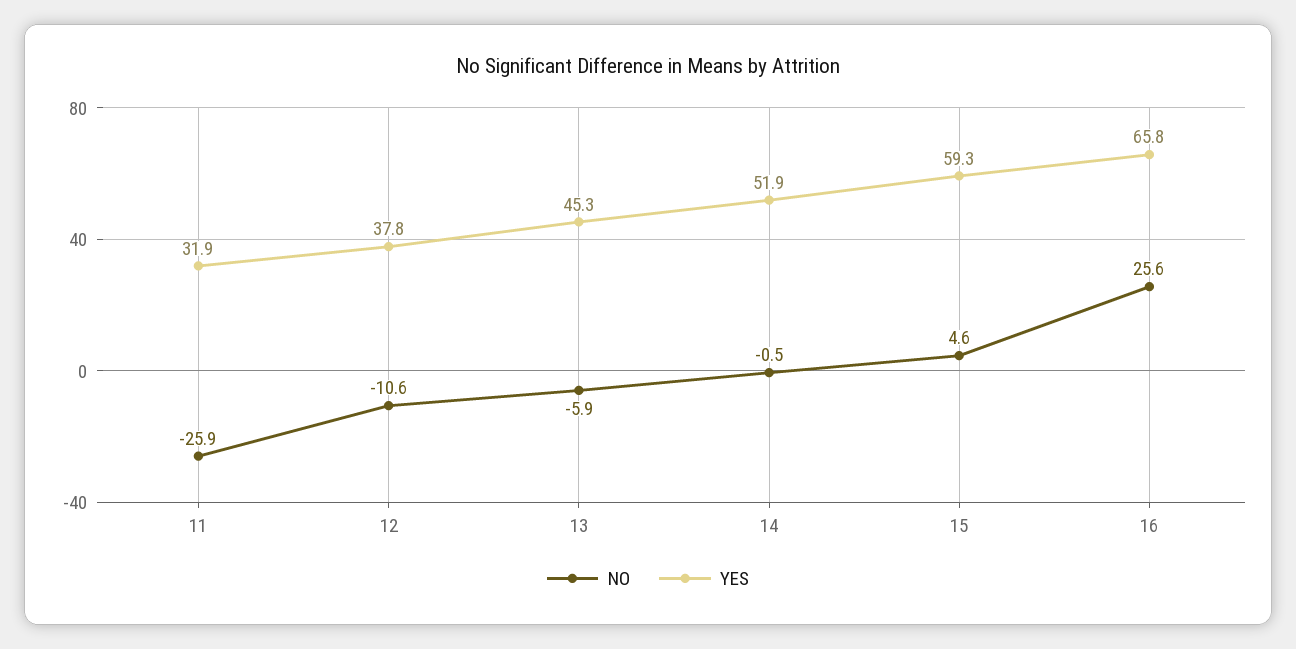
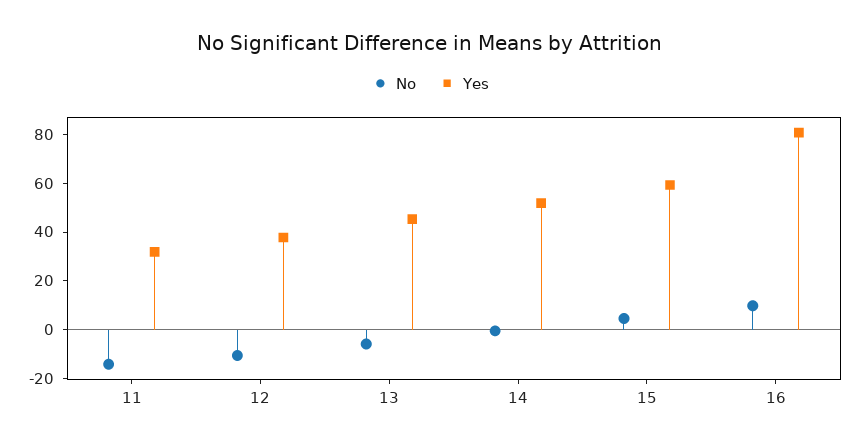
NO, 11: -25.9 -> -15
NO, 16: 25.6 -> 10
YES, 16: 65.8 -> 80

